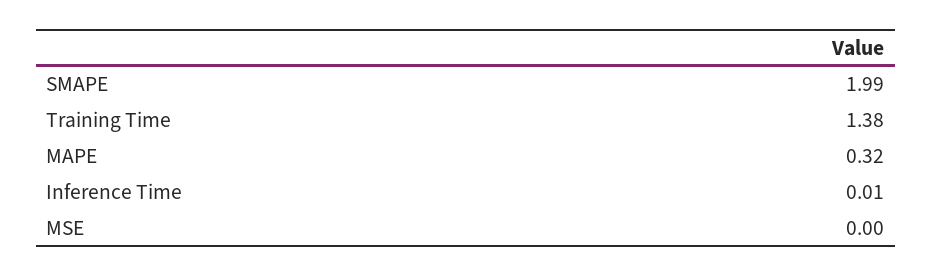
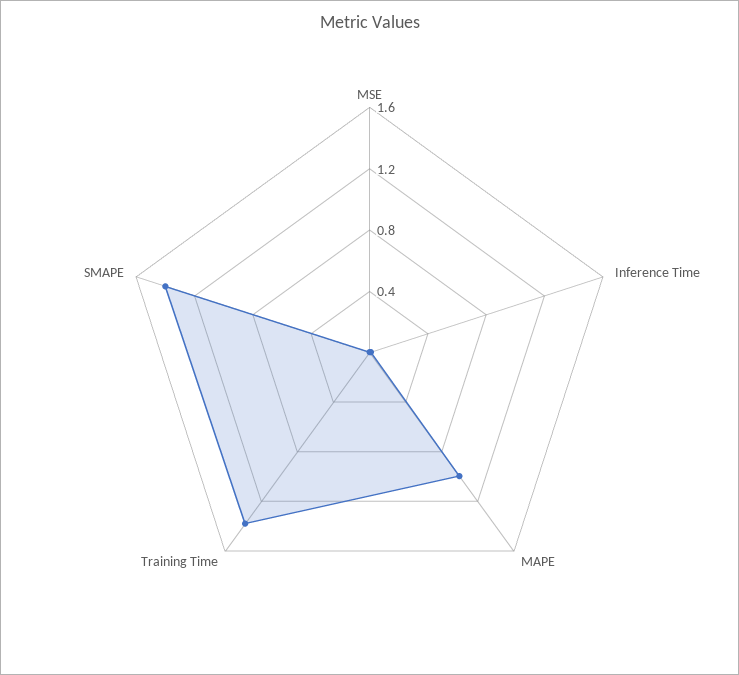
SMAPE: 1.99 -> 1.4
MAPE: 0.32 -> 1

